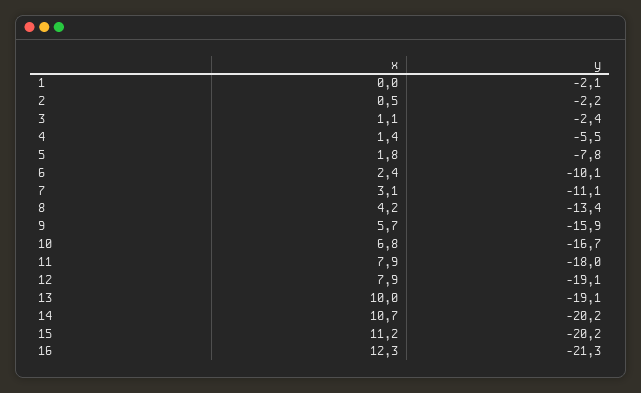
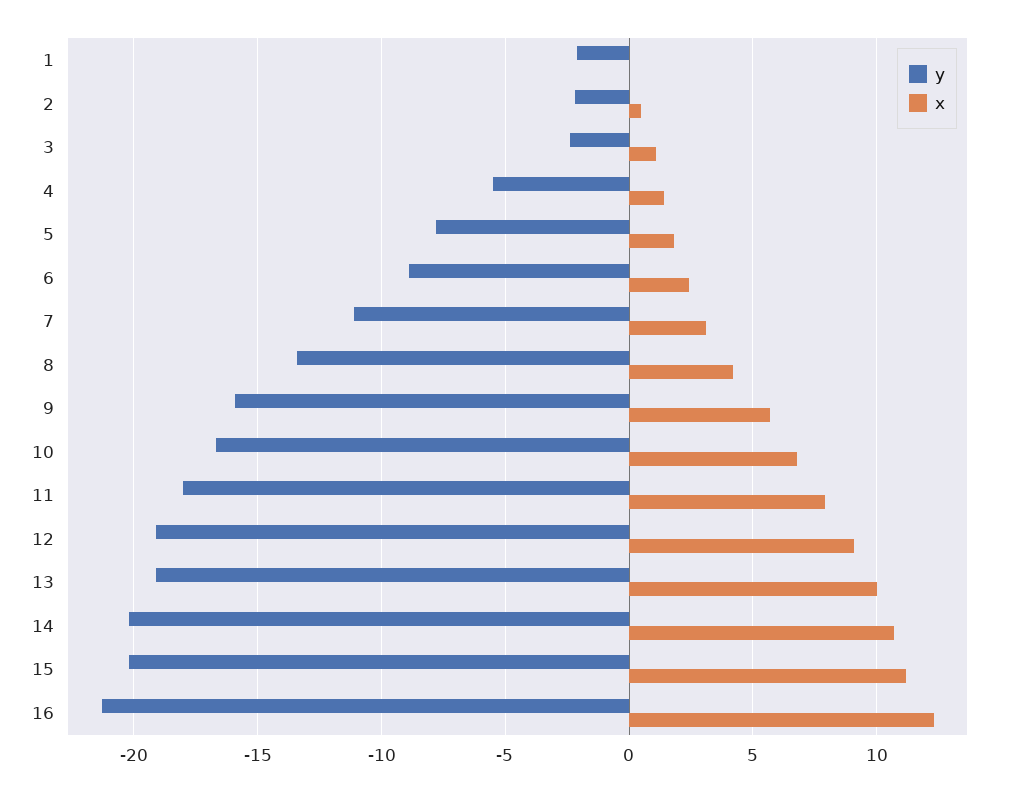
y, 6: -10.1 -> -9
x, 12: 7.9 -> 9

